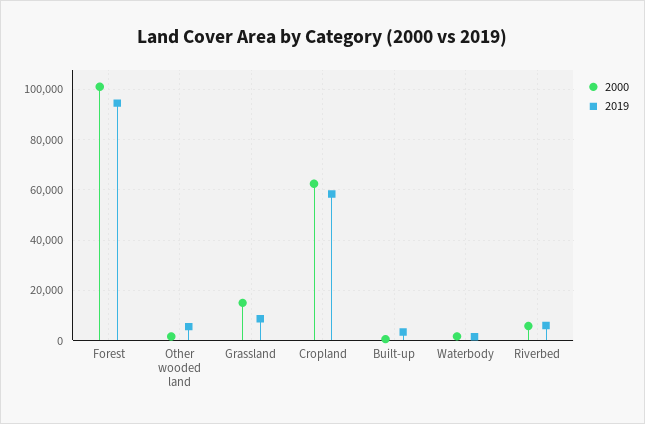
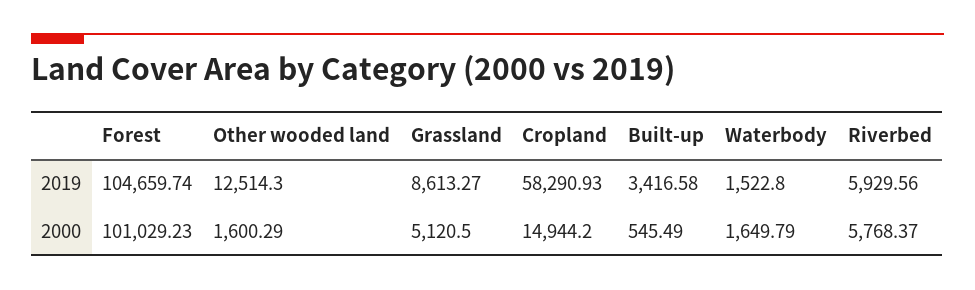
2019, Forest: 95000 -> 104659.74
2019, Other wooded land: 5000 -> 12514.3
2000, Grassland: 15000 -> 5120.5
2000, Cropland: 62500 -> 14944.2

